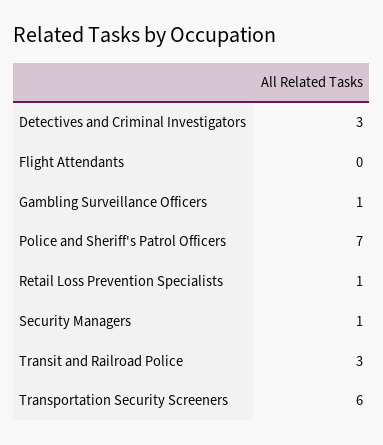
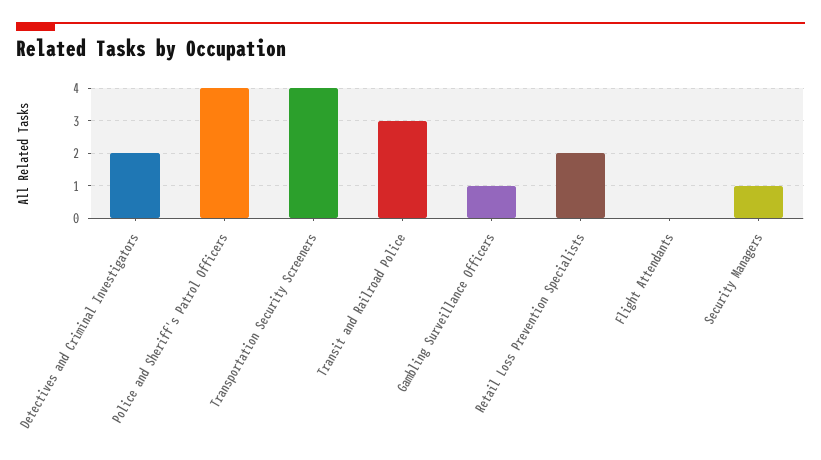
Detectives and Criminal Investigators: 3 -> 2
Police and Sheriff's Patrol Officers: 7 -> 4
Retail Loss Prevention Specialists: 1 -> 2
Transportation Security Screeners: 6 -> 4

